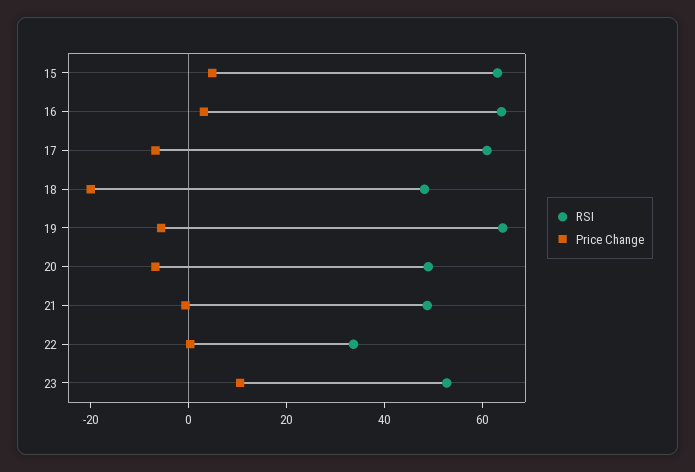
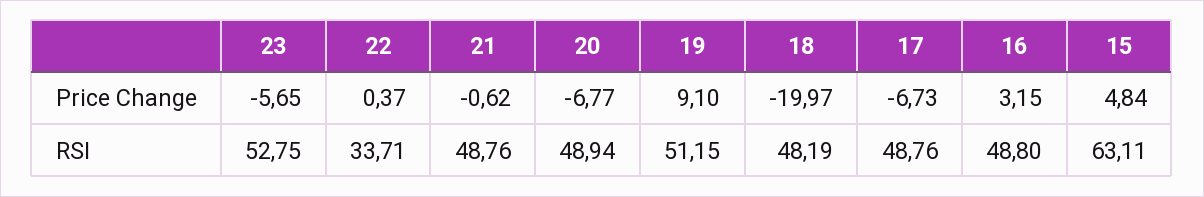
RSI, 16: 65 -> 48.8
RSI, 17: 60 -> 48.76
RSI, 19: 65 -> 51.15
Price Change, 19: -5 -> 9.1
Price Change, 23: 10 -> -5.65

